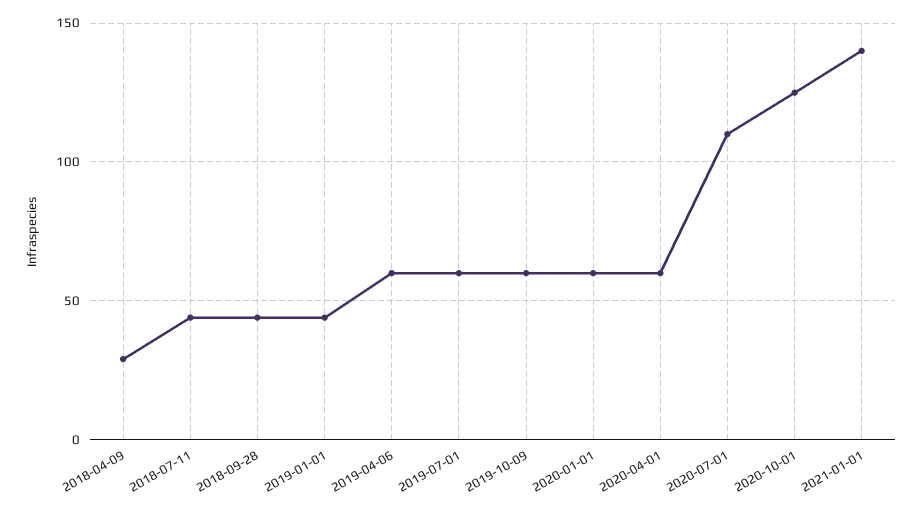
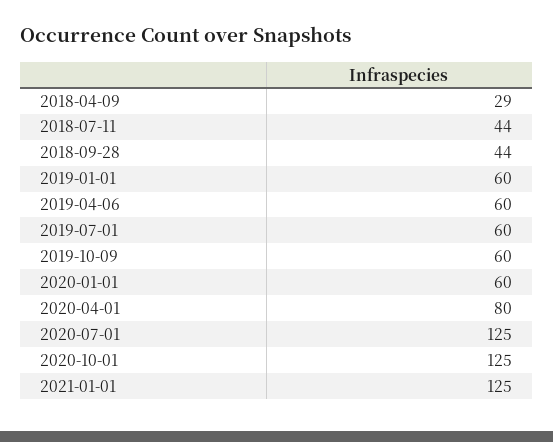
2019-01-01: 45 -> 60
2020-04-01: 60 -> 80
2020-07-01: 110 -> 125
2021-01-01: 140 -> 125

